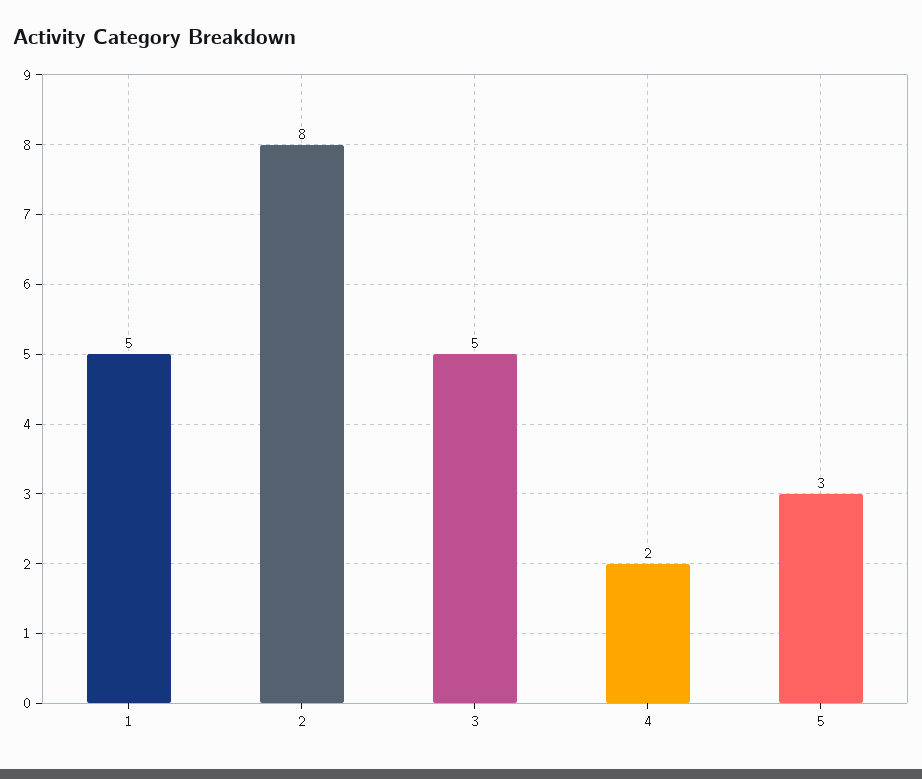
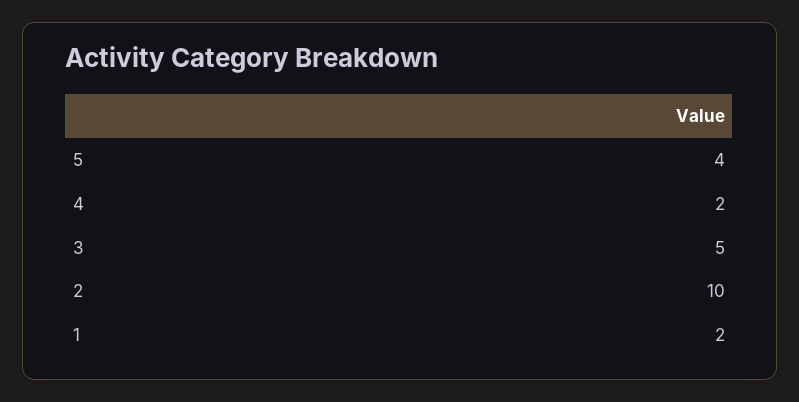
1: 5 -> 2
2: 8 -> 10
5: 3 -> 4

